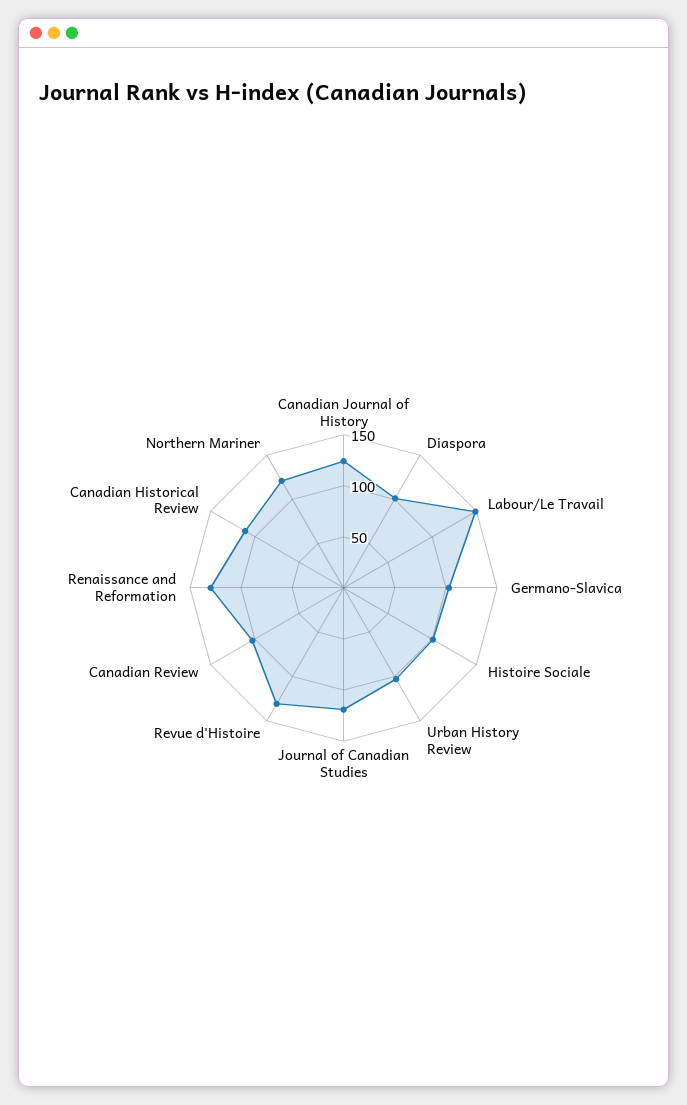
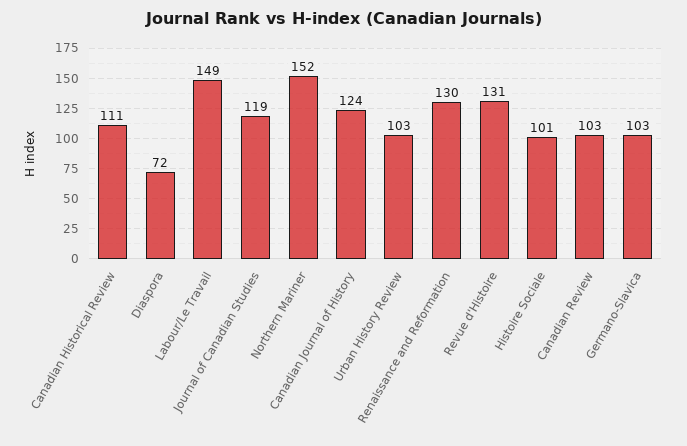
Diaspora: 100 -> 72
Northern Mariner: 120 -> 152

